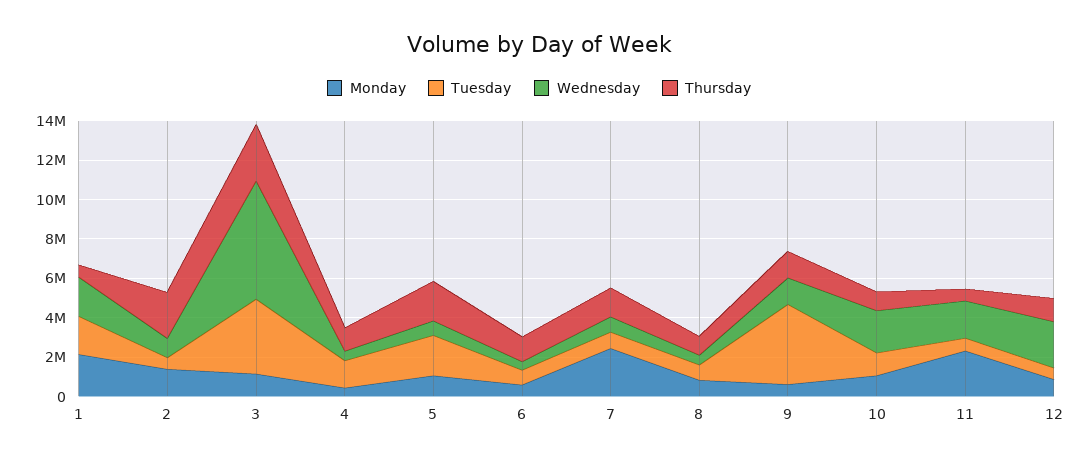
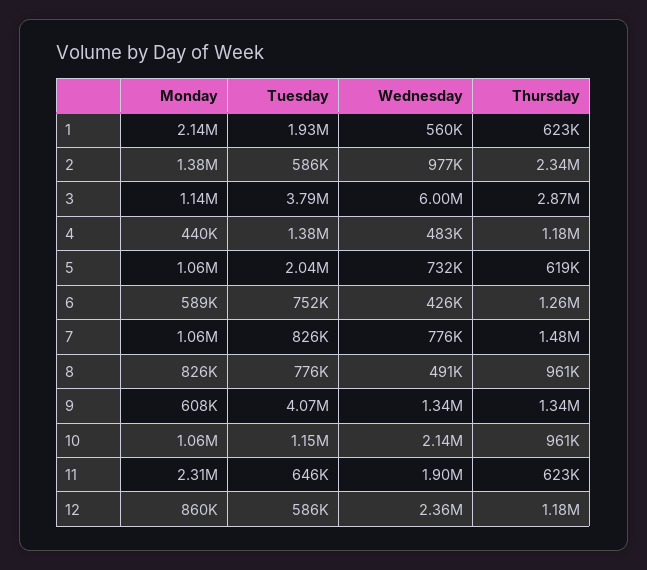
Wednesday, 1: 2000000 -> 560000
Thursday, 5: 2000000 -> 619000
Monday, 7: 2500000 -> 1060000

